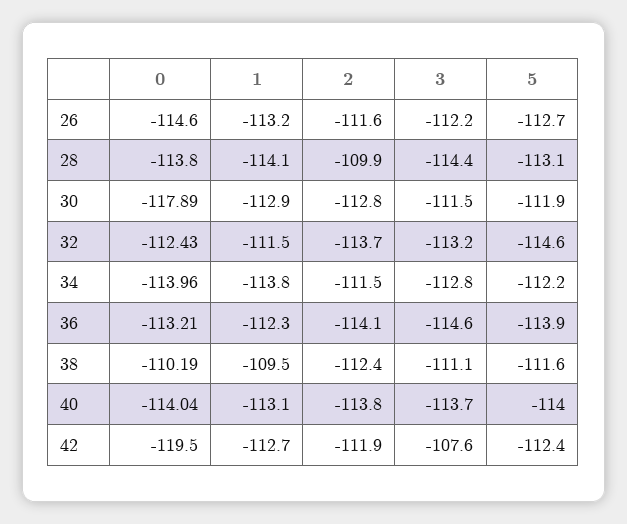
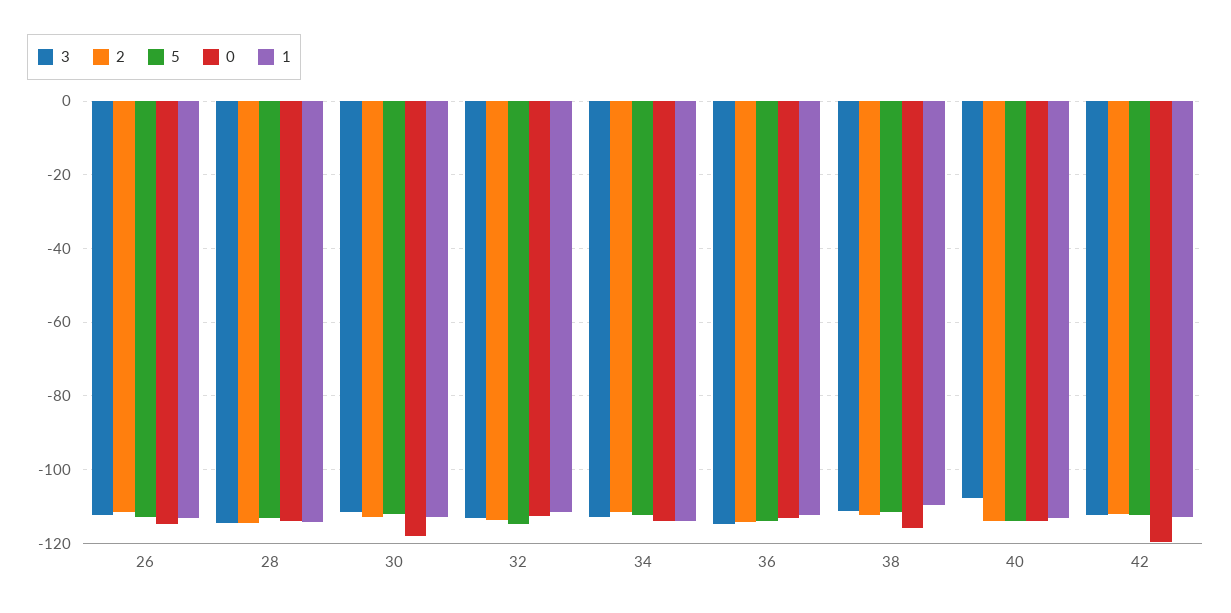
2, 28: -109.9 -> -114
0, 38: -110.19 -> -116
3, 40: -113.7 -> -108
3, 42: -107.6 -> -112

